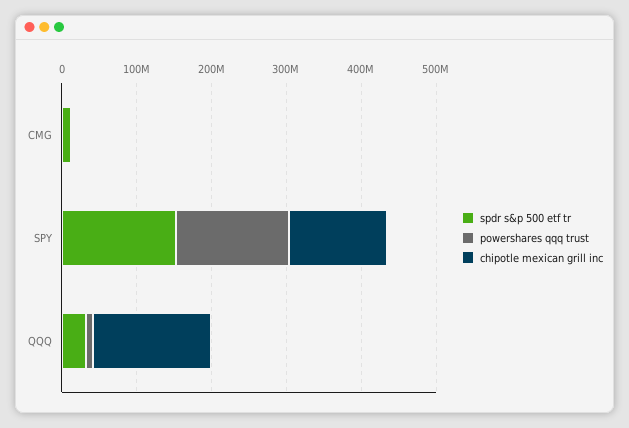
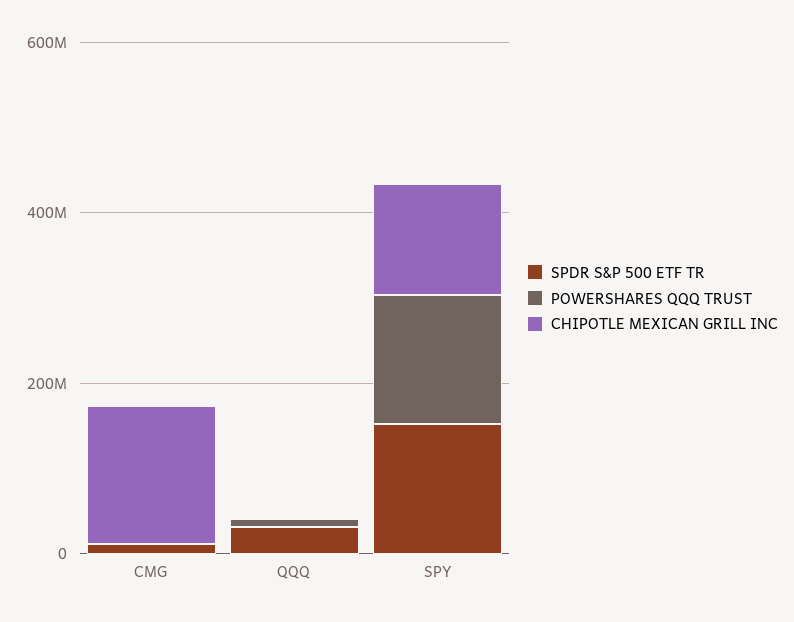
chipotle mexican grill inc, CMG: 0 -> 150000000
chipotle mexican grill inc, QQQ: 160000000 -> 0

